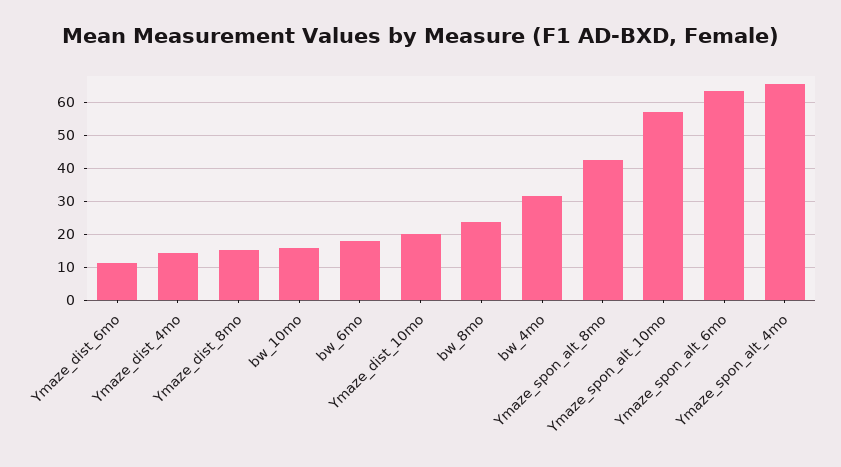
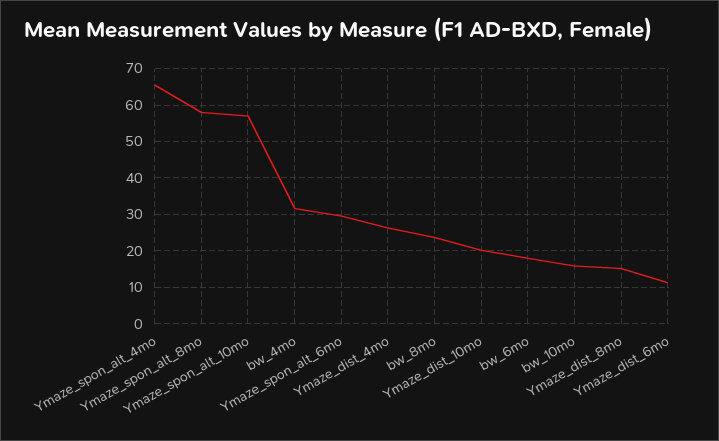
Ymaze_dist_4mo: 14 -> 26
Ymaze_spon_alt_8mo: 42 -> 58
Ymaze_spon_alt_6mo: 64 -> 30

